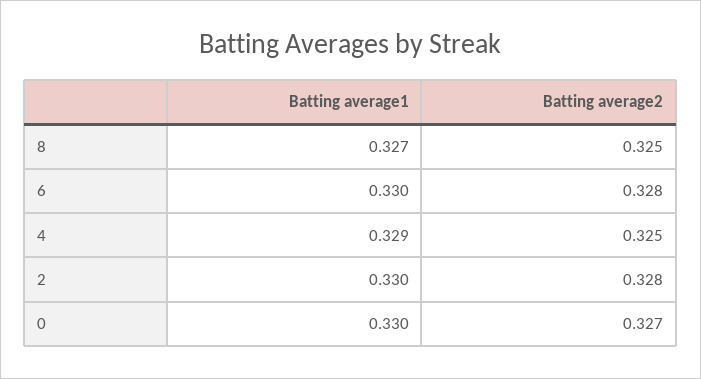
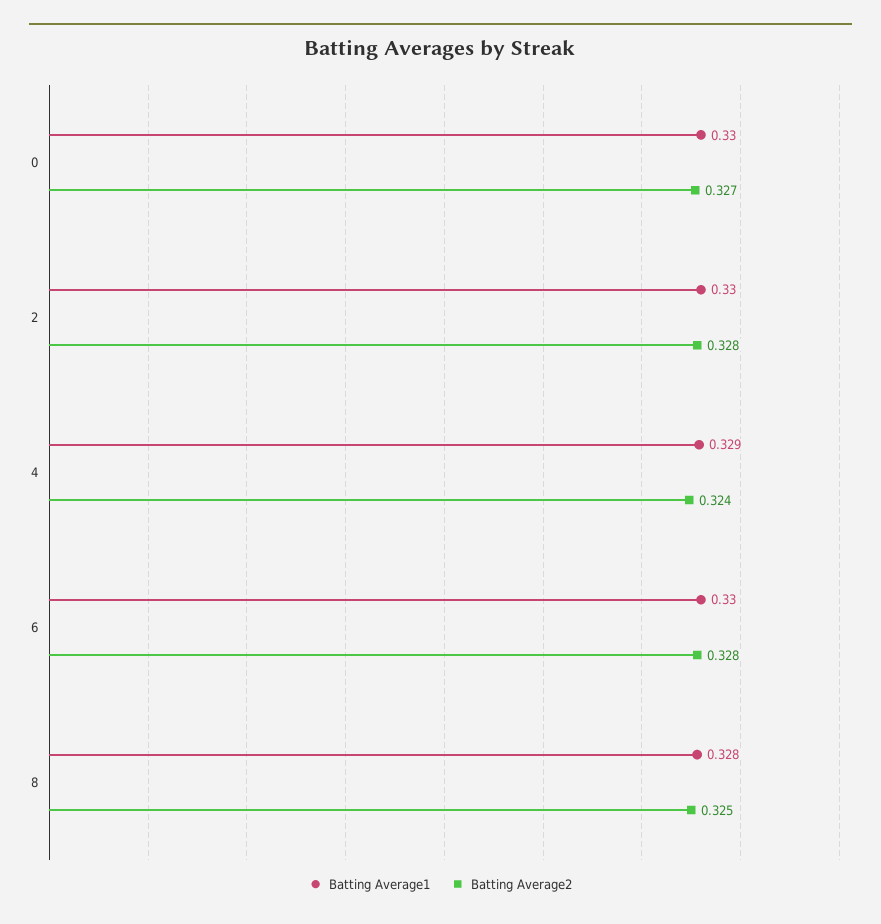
Batting average1, 8: 0.327 -> 0.328
Batting average2, 4: 0.325 -> 0.324

